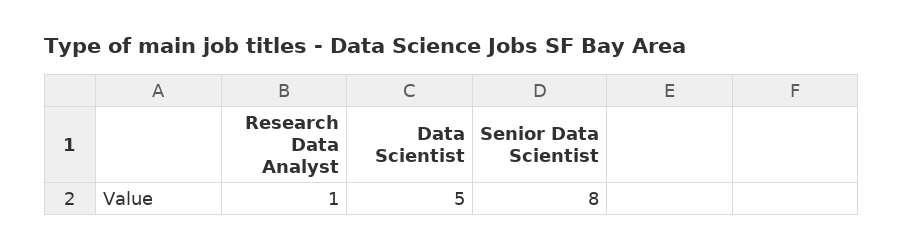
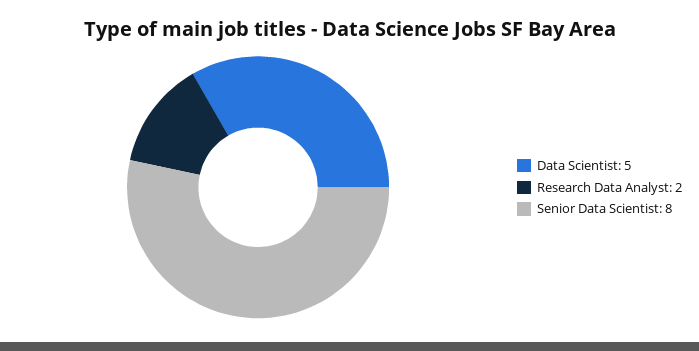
Research Data Analyst: 1 -> 2

